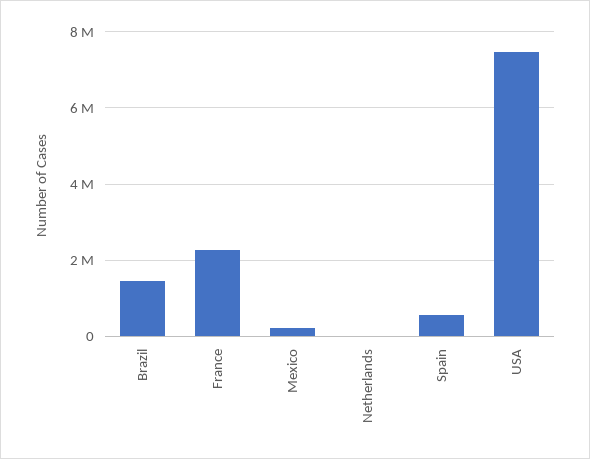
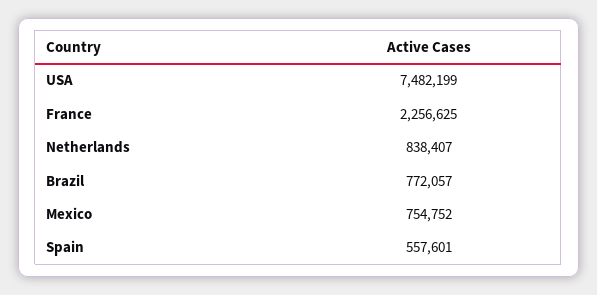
Brazil: 1400000 -> 772057
Mexico: 200000 -> 754752
Netherlands: 0 -> 838407

